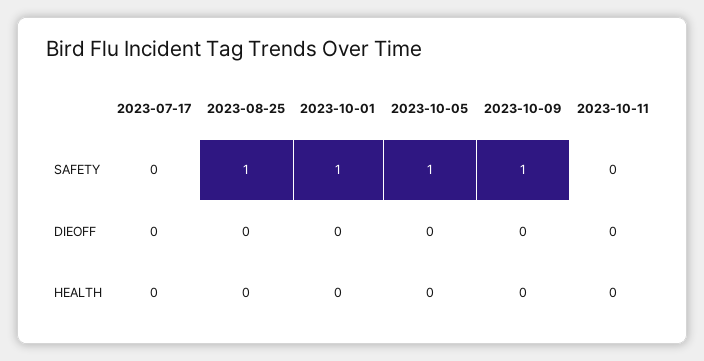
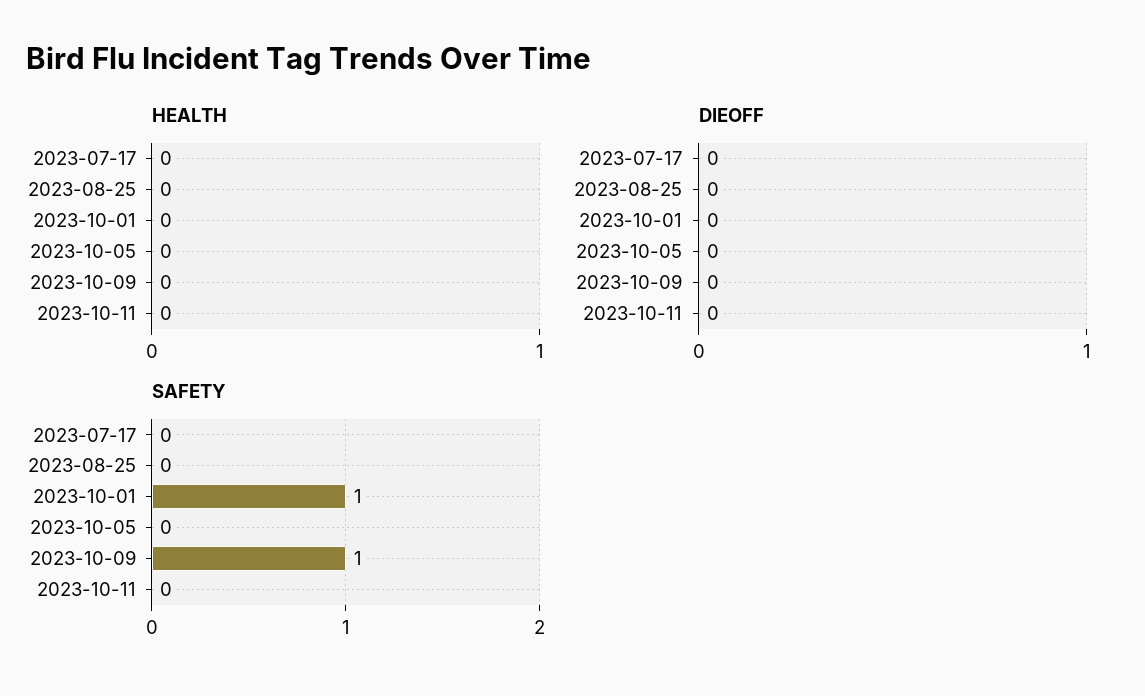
SAFETY, 2023-08-25: 1 -> 0
SAFETY, 2023-10-05: 1 -> 0

